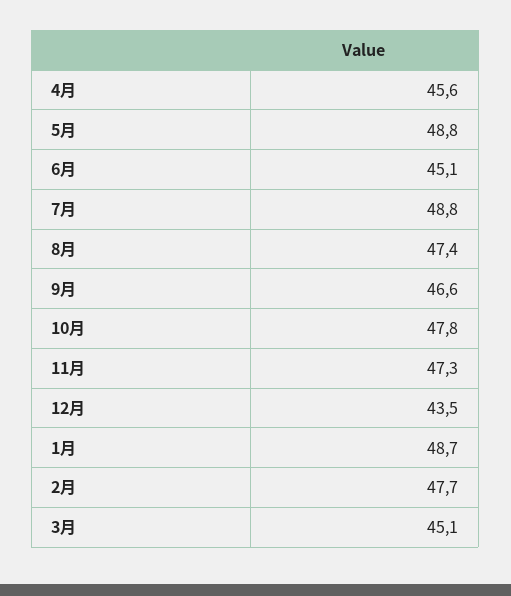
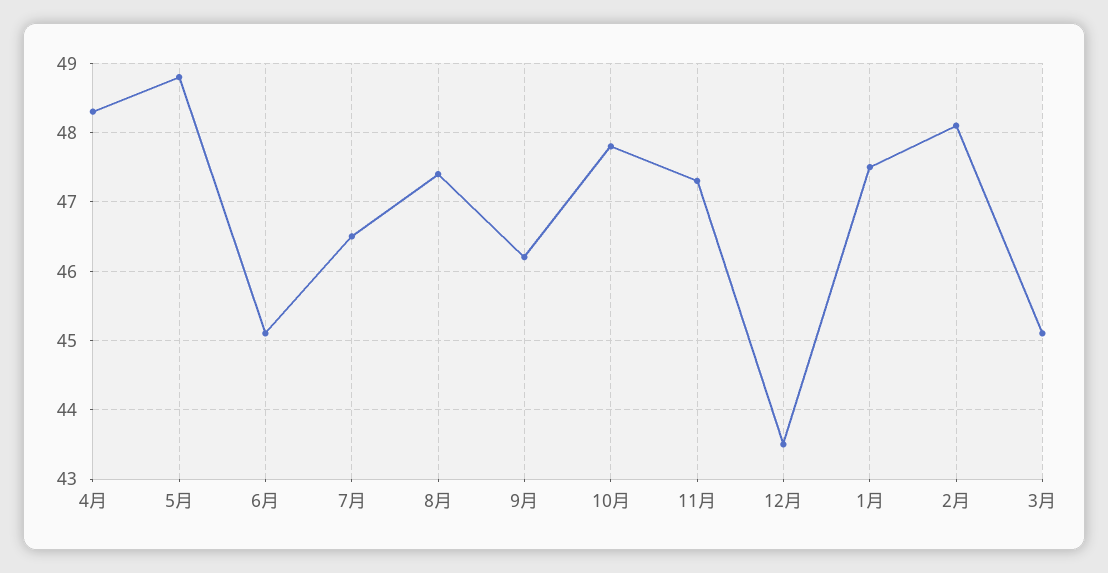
4月: 45.6 -> 48.3
7月: 48.8 -> 46.5
9月: 46.6 -> 46.2
1月: 48.7 -> 47.5
2月: 47.7 -> 48.1

